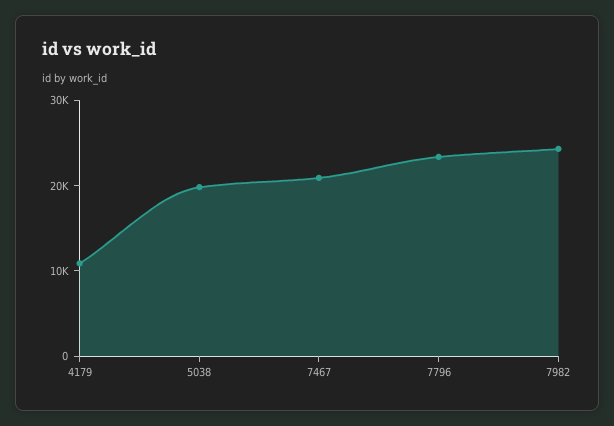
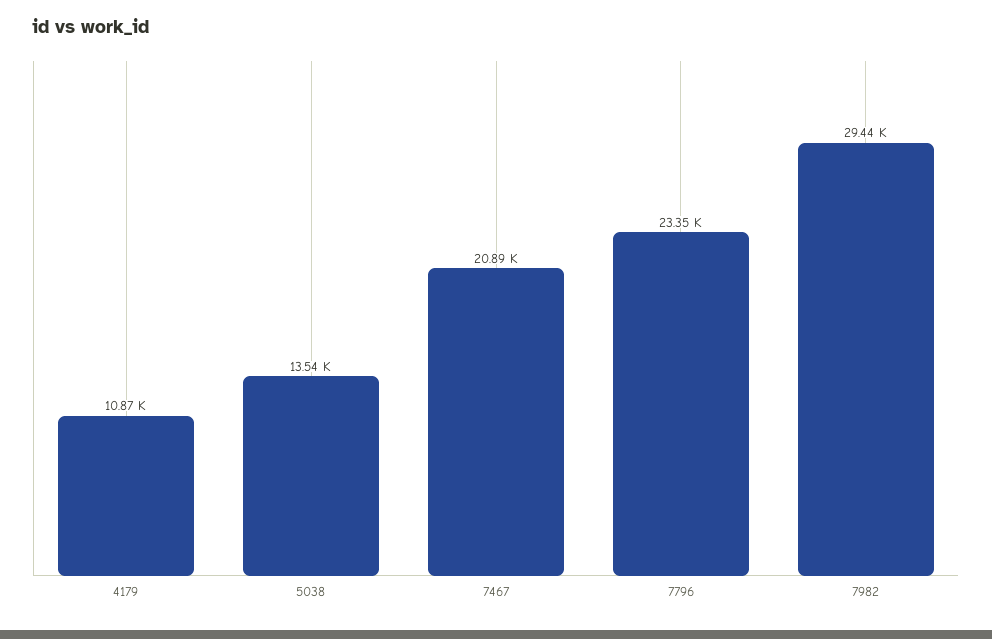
5038: 20000 -> 13540
7982: 24000 -> 29440

